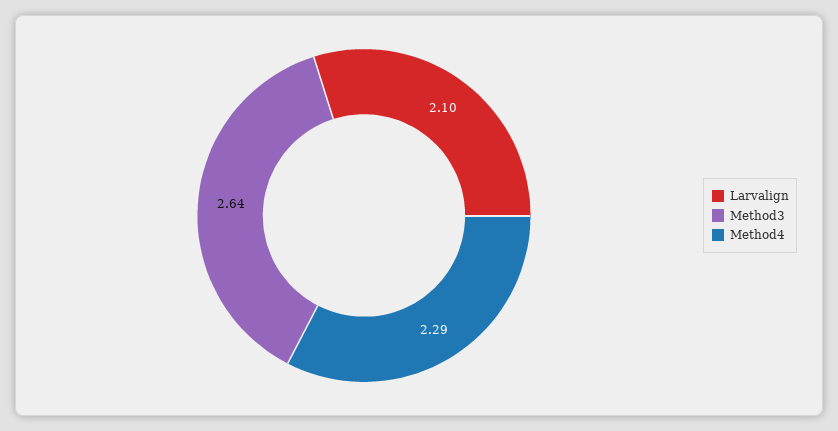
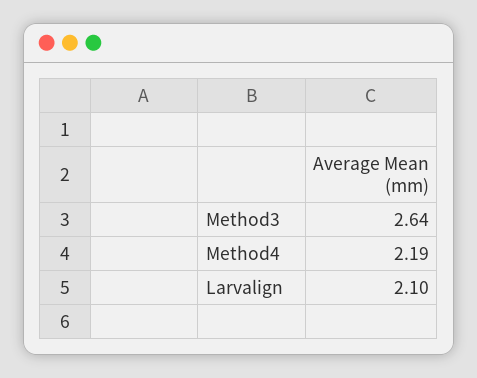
Method4: 2.29 -> 2.19

